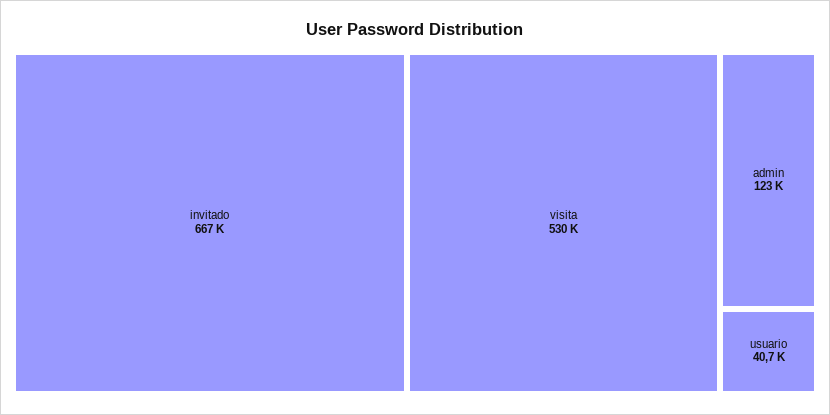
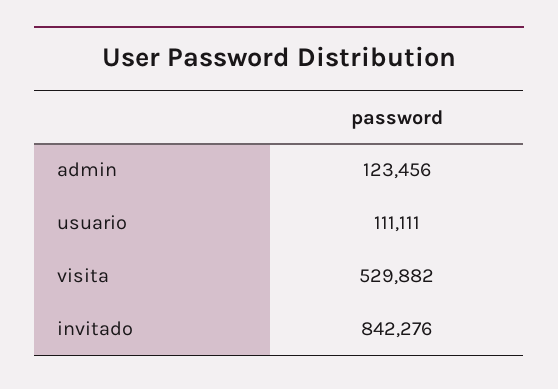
invitado: 667000 -> 842276
usuario: 40700 -> 111111

